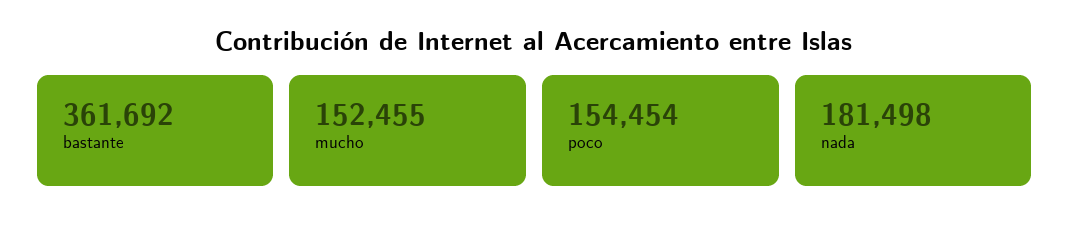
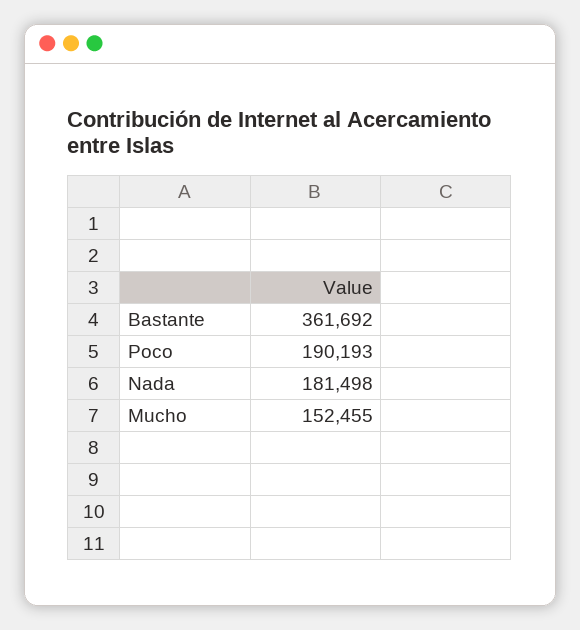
poco: 154454 -> 190193

